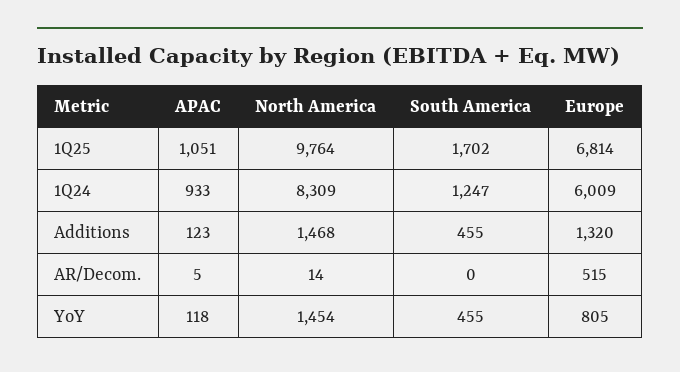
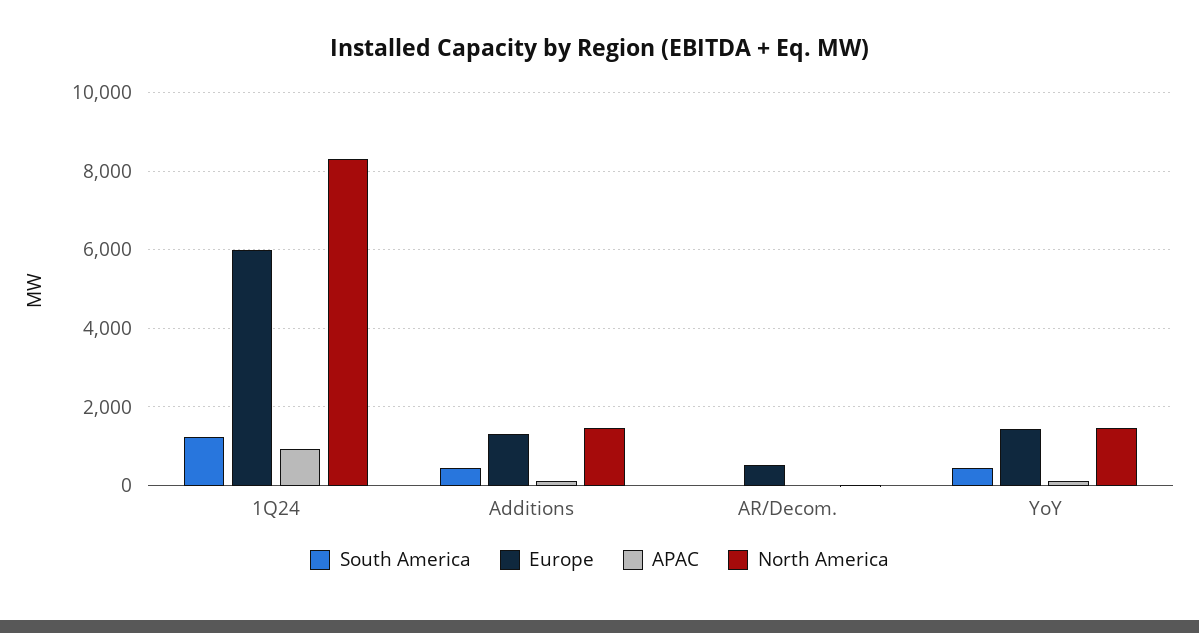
APAC, 1Q25: 1051 -> none
North America, 1Q25: 9764 -> none
South America, 1Q25: 1702 -> none
Europe, 1Q25: 6814 -> none
Europe, YoY: 805 -> 1400

